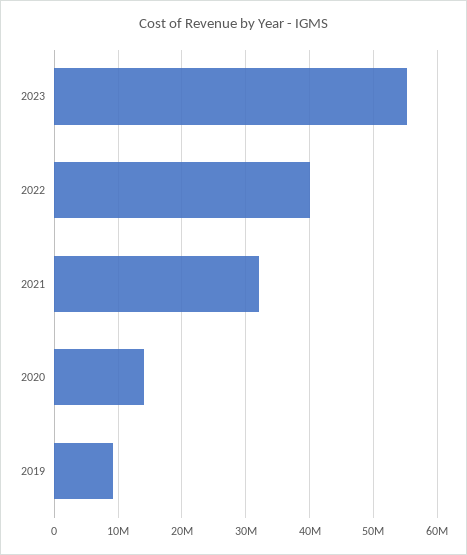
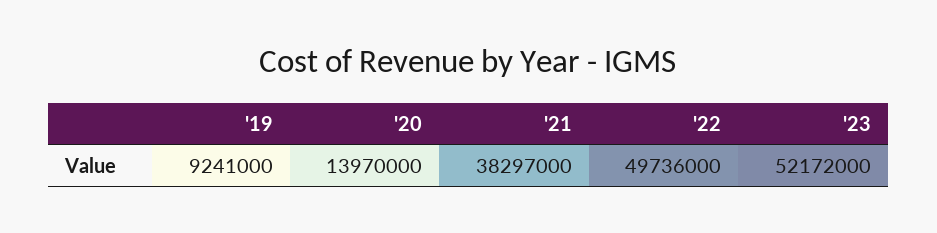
2023: 55000000 -> 52172000
2022: 40000000 -> 49736000
2021: 32000000 -> 38297000

